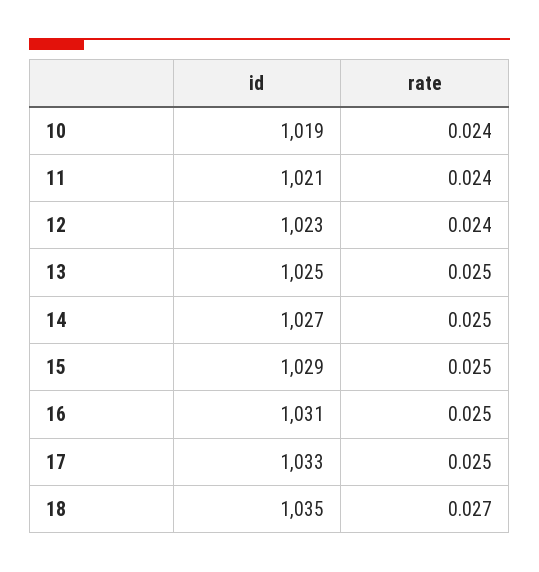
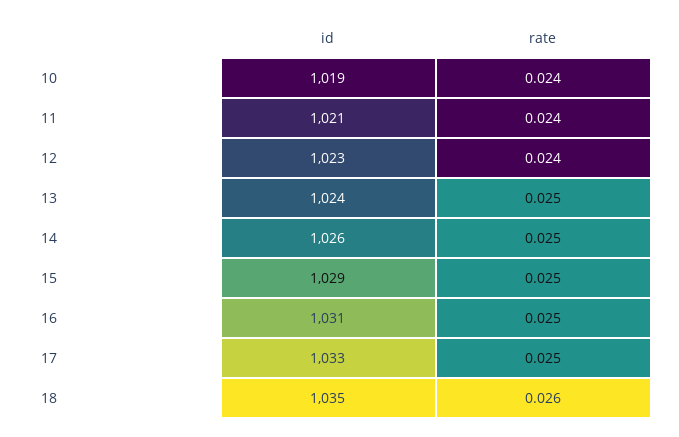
id, 13: 1025 -> 1024
id, 14: 1027 -> 1026
rate, 18: 0.027 -> 0.026

